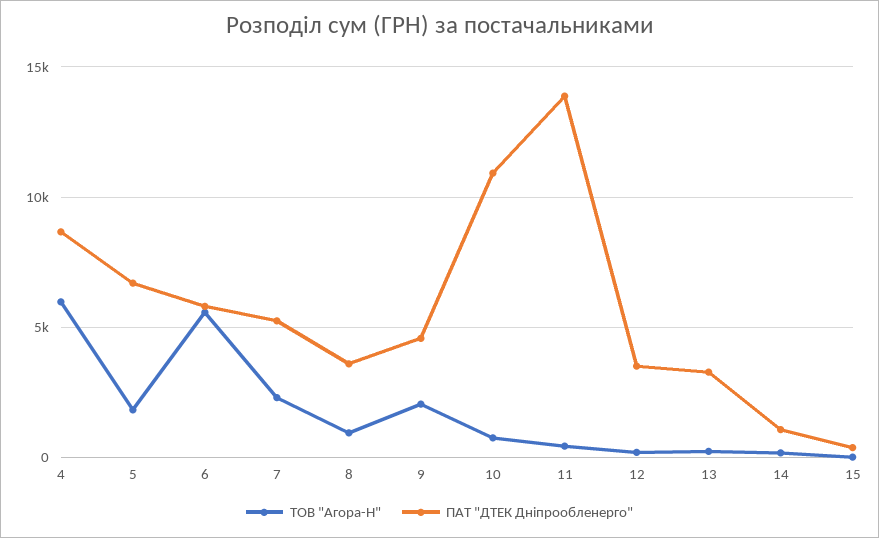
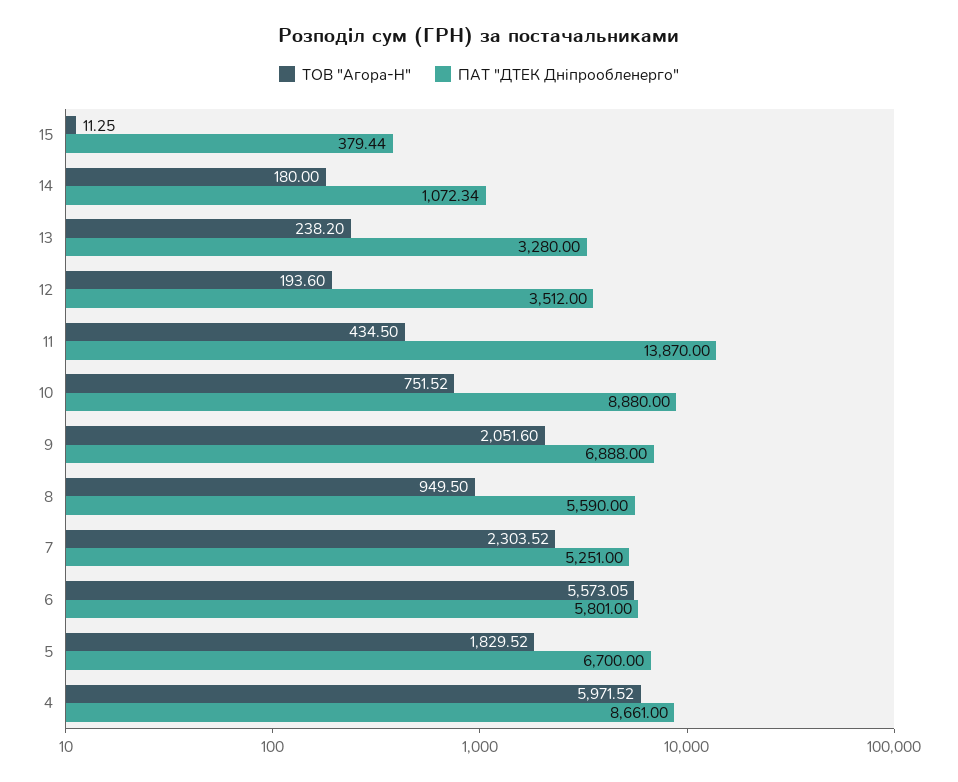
ПАТ "ДТЕК Дніпрообленерго", 8: 3500 -> 5590
ПАТ "ДТЕК Дніпрообленерго", 9: 4500 -> 6888
ПАТ "ДТЕК Дніпрообленерго", 10: 11000 -> 8880

